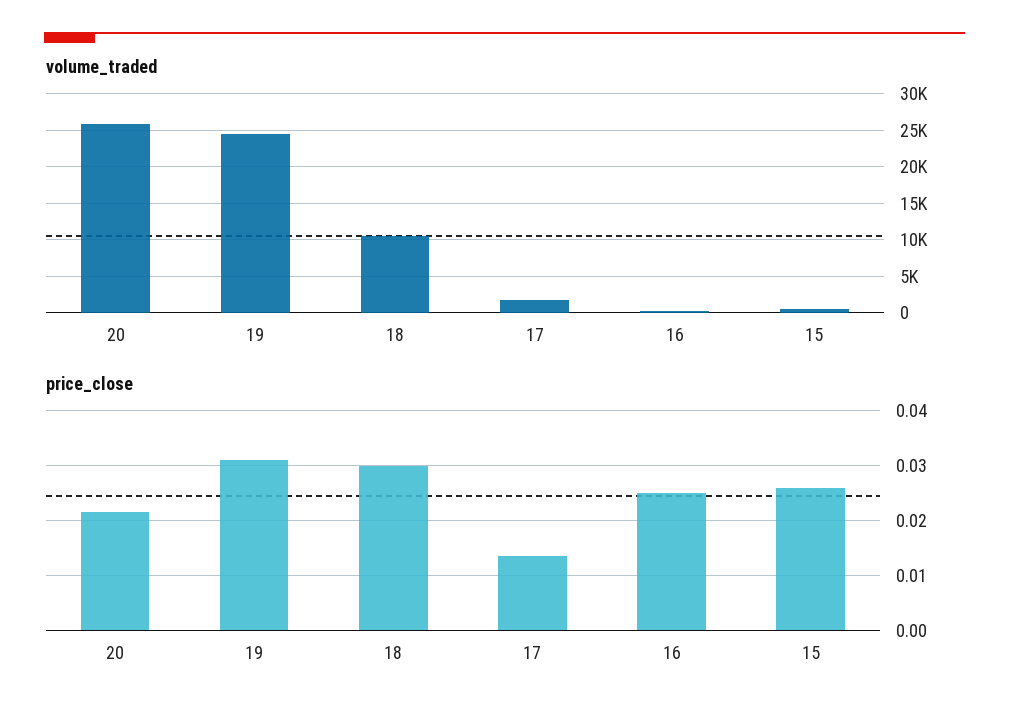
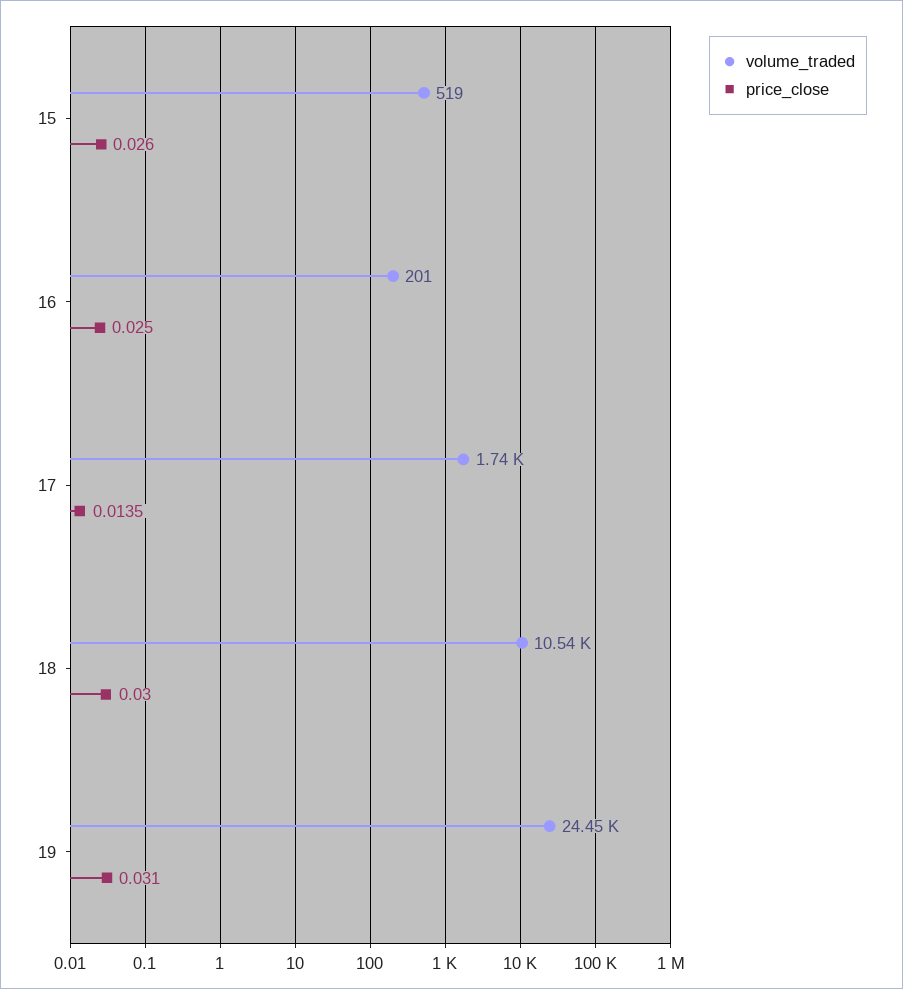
volume_traded, 20: 26000 -> none
price_close, 20: 0.022 -> none

